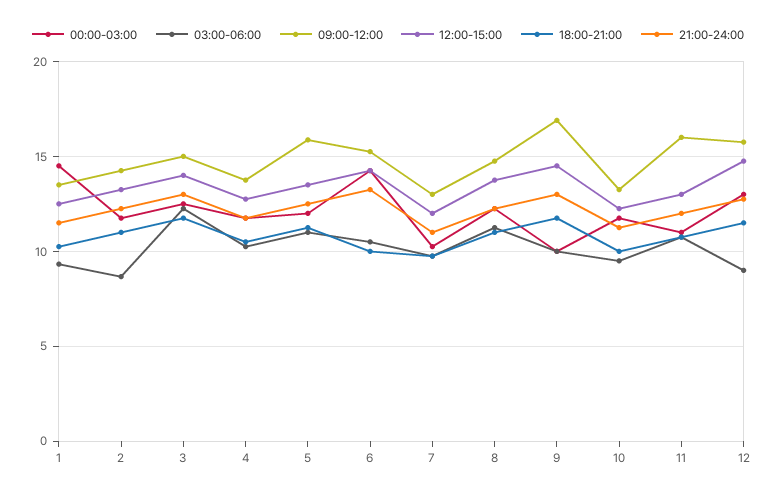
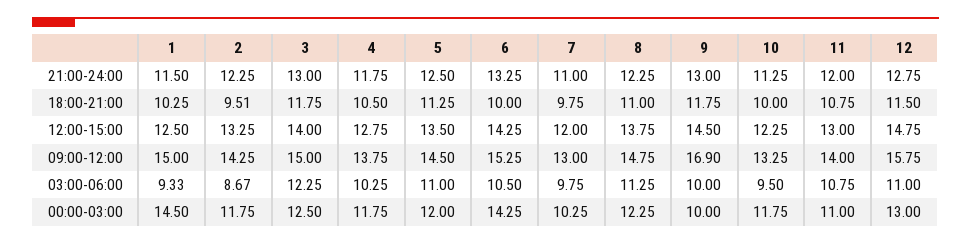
09:00-12:00, 1: 13.5 -> 15
18:00-21:00, 2: 11 -> 9.51
09:00-12:00, 5: 16 -> 14.5
09:00-12:00, 11: 16 -> 14
03:00-06:00, 12: 9 -> 11

